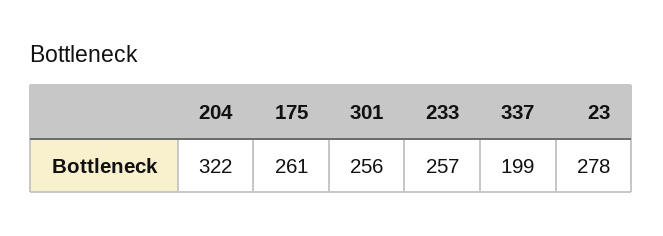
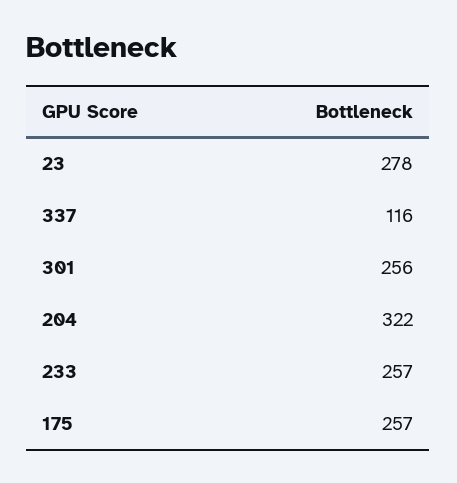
175: 261 -> 257
337: 199 -> 116

